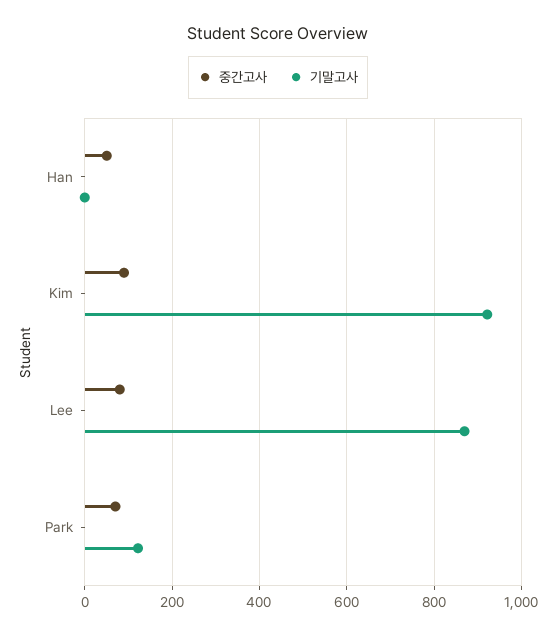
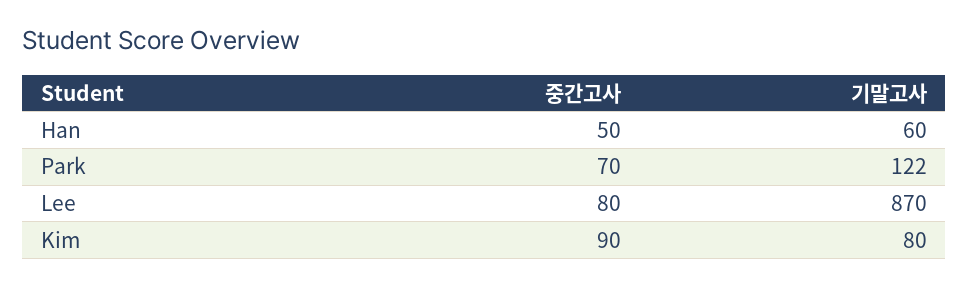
기말고사, Han: 0 -> 60
기말고사, Kim: 920 -> 80

